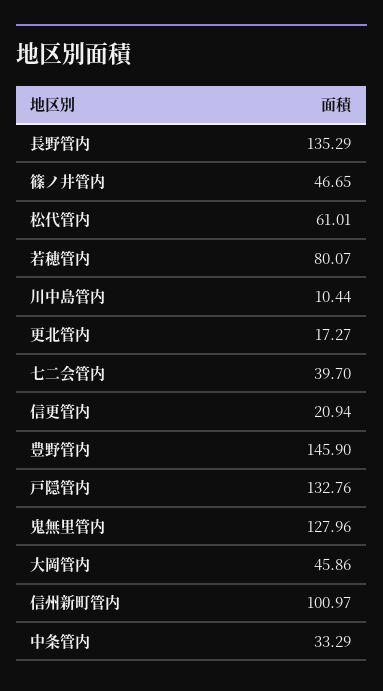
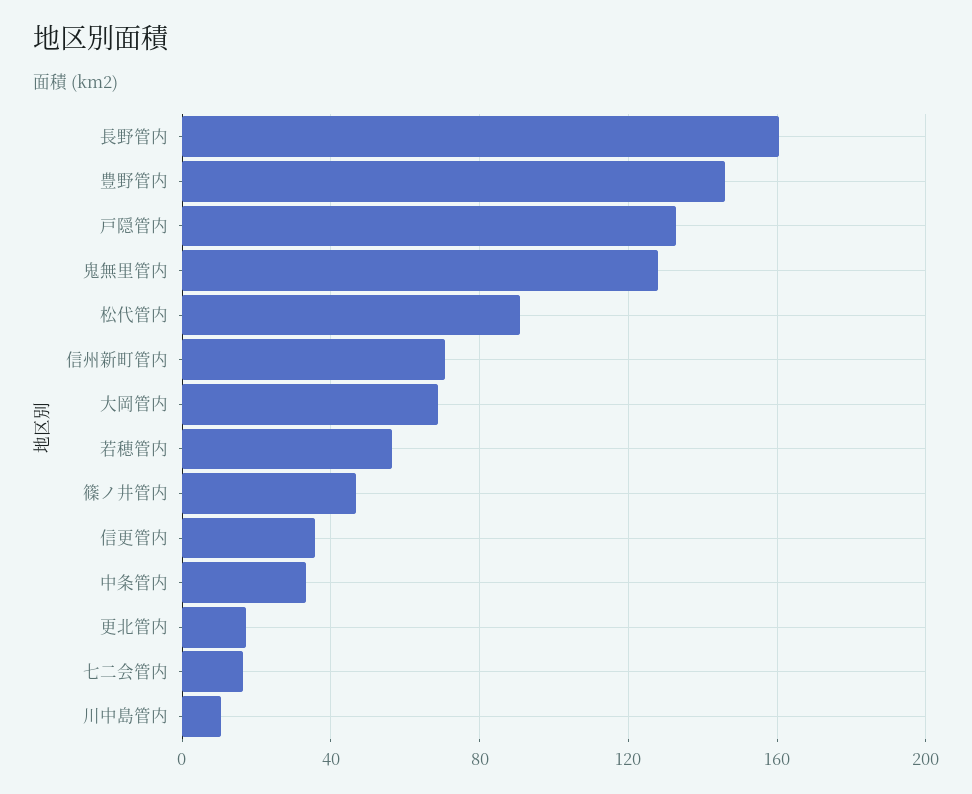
長野管内: 135.29 -> 160
松代管内: 61.01 -> 90
若穂管内: 80.07 -> 55
七二会管内: 39.7 -> 15
信更管内: 20.94 -> 35
大岡管内: 45.86 -> 70
信州新町管内: 100.97 -> 70

